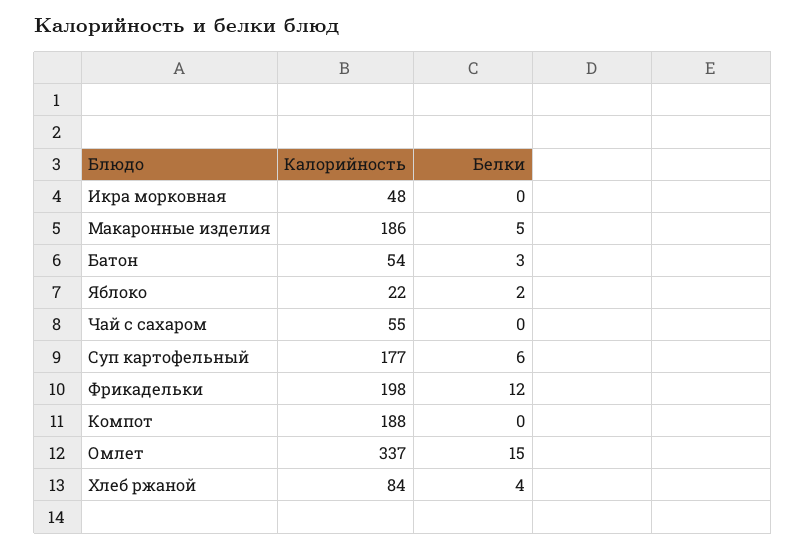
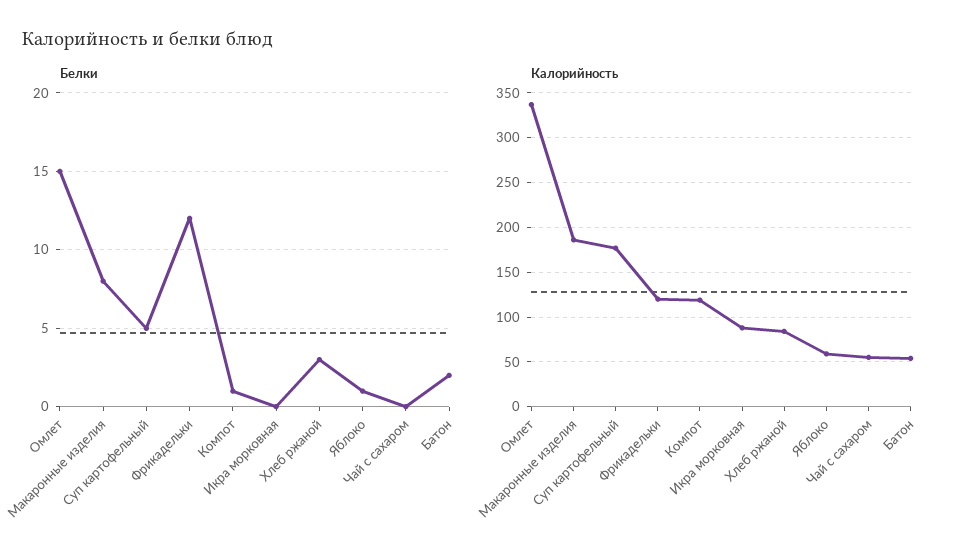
Калорийность, Икра морковная: 48 -> 90
Белки, Макаронные изделия: 5 -> 8
Белки, Батон: 3 -> 2
Калорийность, Яблоко: 22 -> 60
Белки, Яблоко: 2 -> 1
Белки, Суп картофельный: 6 -> 5
Калорийность, Фрикадельки: 198 -> 120
Калорийность, Компот: 188 -> 120
Белки, Компот: 0 -> 1
Белки, Хлеб ржаной: 4 -> 3

